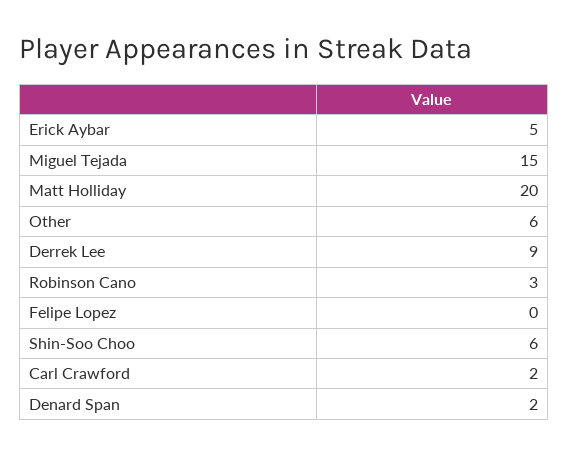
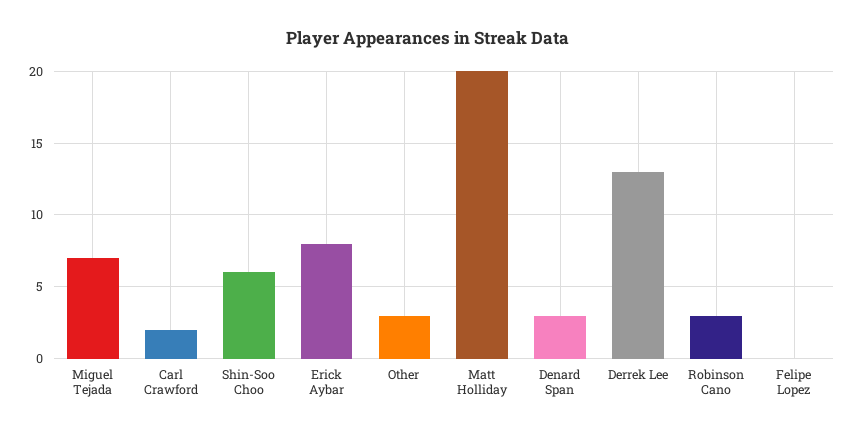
Erick Aybar: 5 -> 8
Miguel Tejada: 15 -> 7
Other: 6 -> 3
Derrek Lee: 9 -> 13
Denard Span: 2 -> 3

